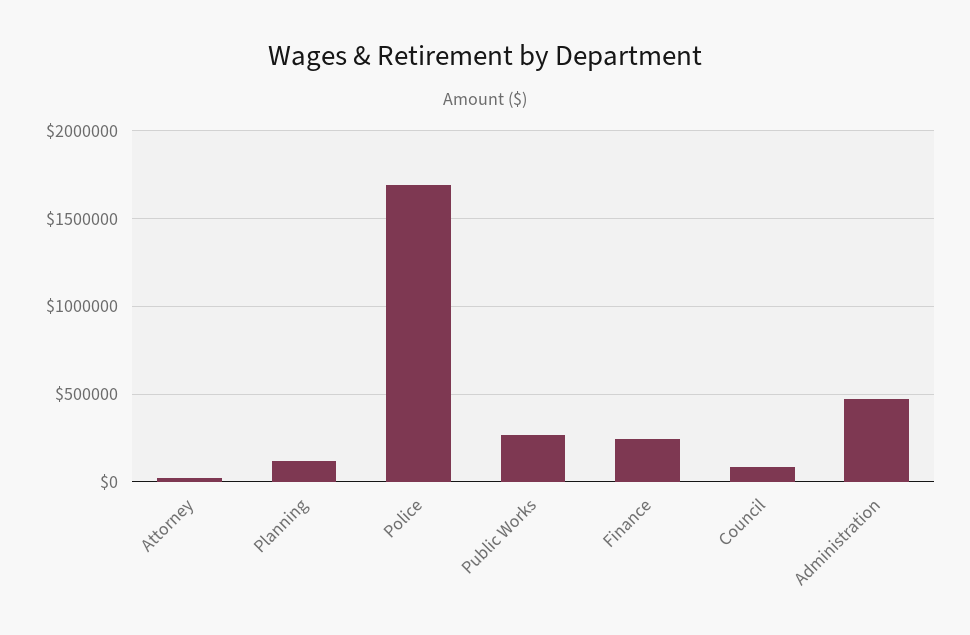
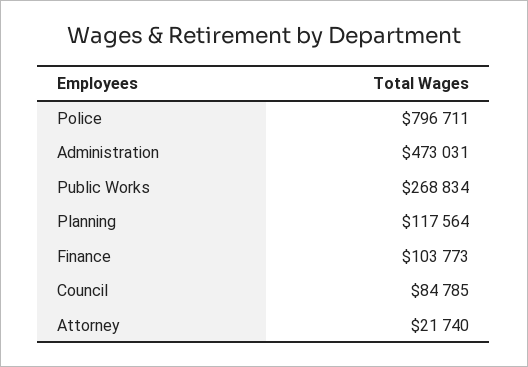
Police: 1700000 -> 796711
Finance: 250000 -> 103773

